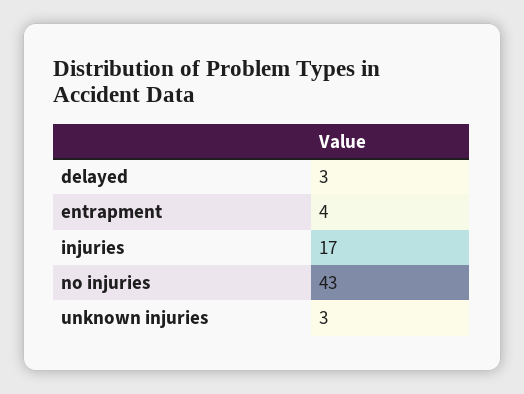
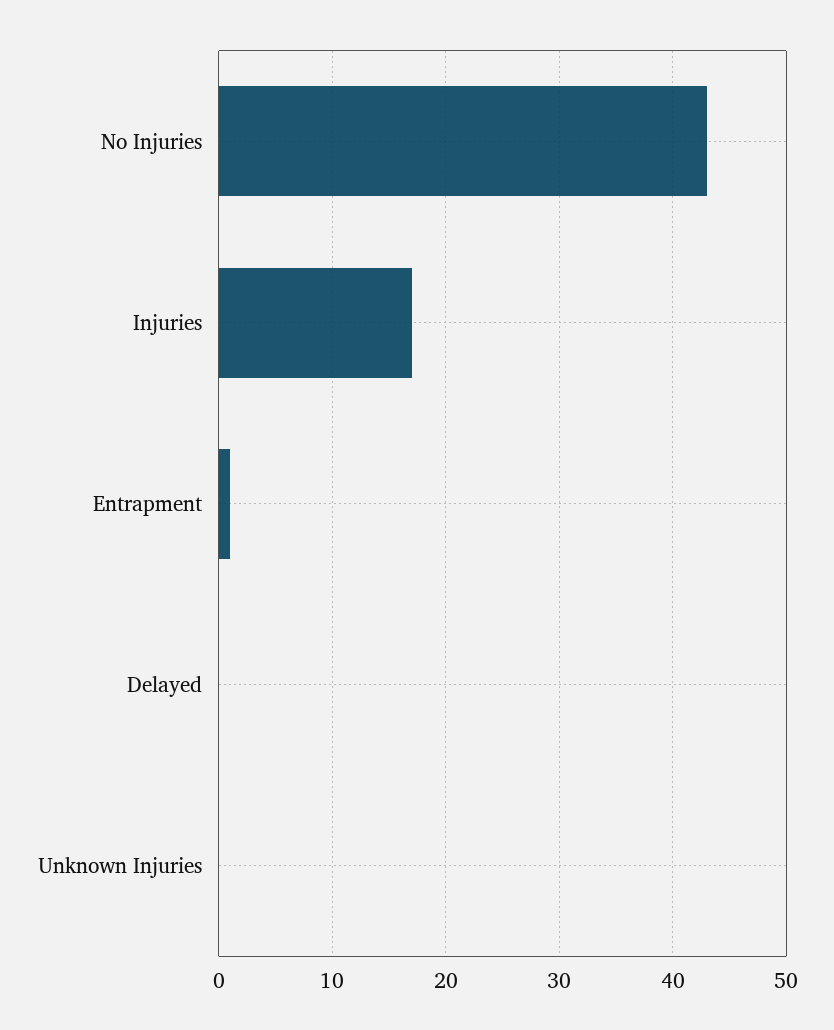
delayed: 3 -> 0
entrapment: 4 -> 1
unknown injuries: 3 -> 0

